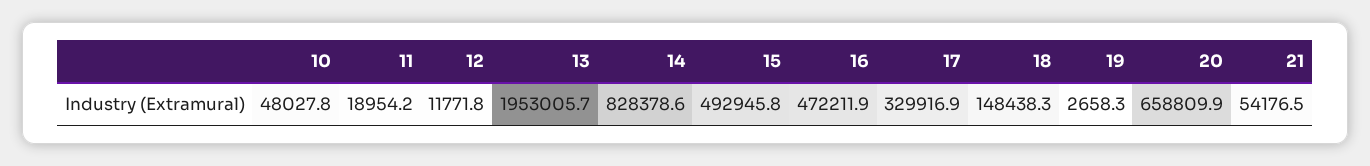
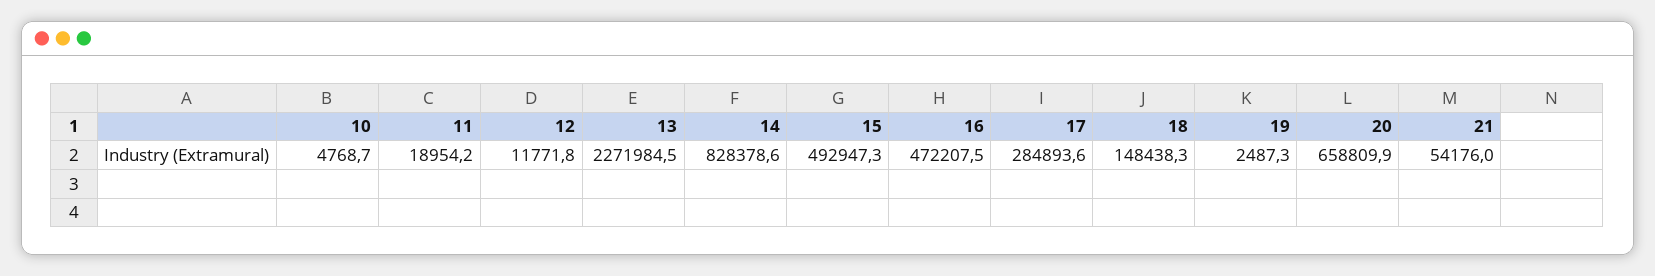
10: 48027.8 -> 4768.7
13: 1953005.7 -> 2271984.5
15: 492945.8 -> 492947.3
16: 472211.9 -> 472207.5
17: 329916.9 -> 284893.6
19: 2658.3 -> 2487.3
21: 54176.5 -> 54176

